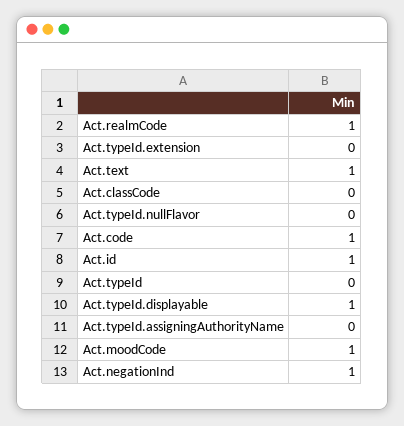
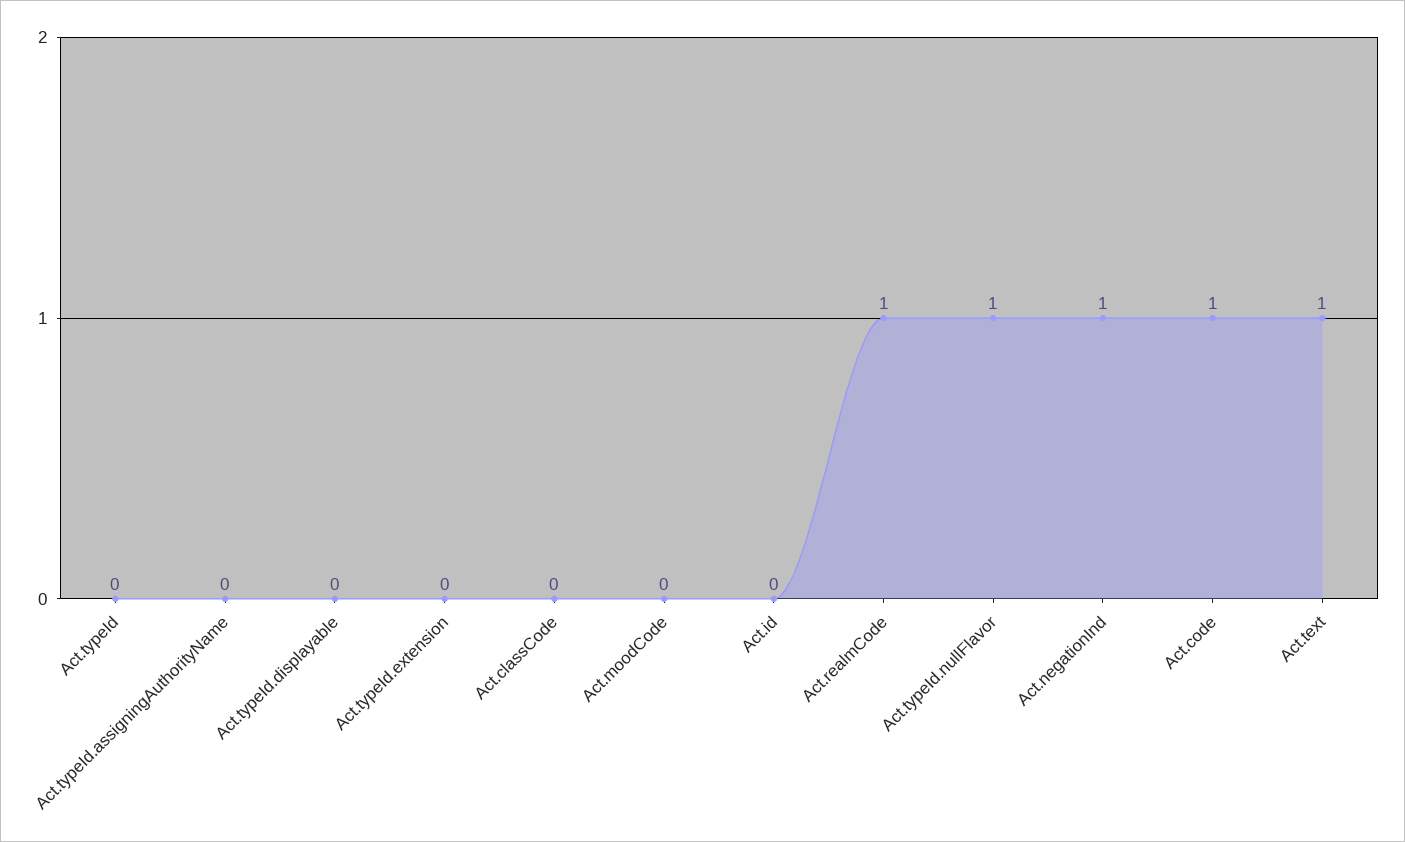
Act.typeId.nullFlavor: 0 -> 1
Act.id: 1 -> 0
Act.typeId.displayable: 1 -> 0
Act.moodCode: 1 -> 0

